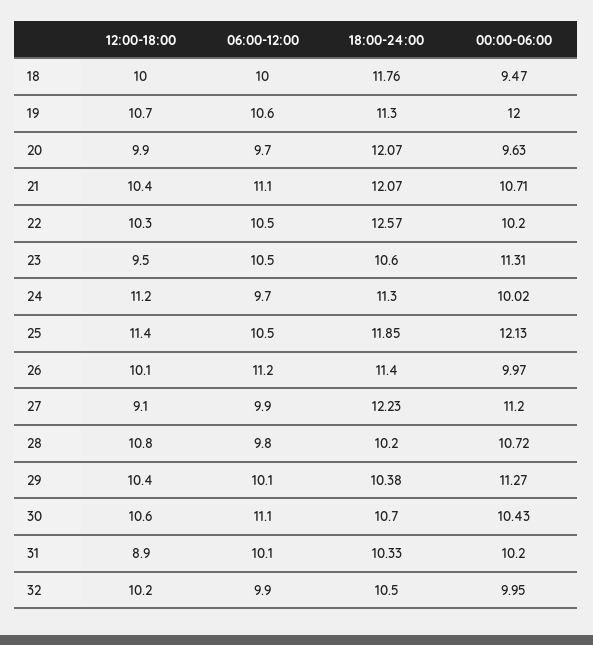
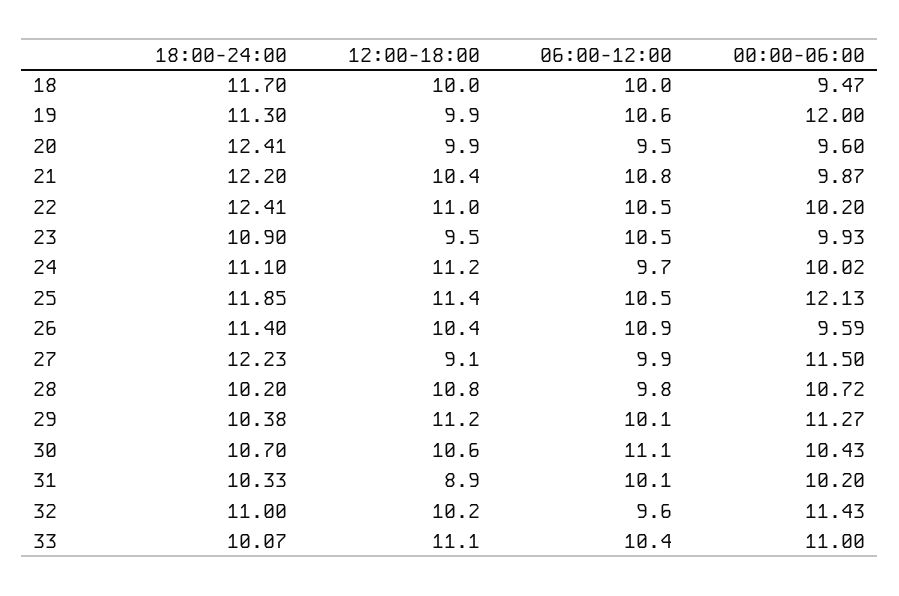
18:00-24:00, 18: 11.76 -> 11.7
12:00-18:00, 19: 10.7 -> 9.9
06:00-12:00, 20: 9.7 -> 9.5
18:00-24:00, 20: 12.07 -> 12.41
00:00-06:00, 20: 9.63 -> 9.6
06:00-12:00, 21: 11.1 -> 10.8
18:00-24:00, 21: 12.07 -> 12.2
00:00-06:00, 21: 10.71 -> 9.87
12:00-18:00, 22: 10.3 -> 11
18:00-24:00, 22: 12.57 -> 12.41
18:00-24:00, 23: 10.6 -> 10.9
00:00-06:00, 23: 11.31 -> 9.93
18:00-24:00, 24: 11.3 -> 11.1
12:00-18:00, 26: 10.1 -> 10.4
06:00-12:00, 26: 11.2 -> 10.9
00:00-06:00, 26: 9.97 -> 9.59
00:00-06:00, 27: 11.2 -> 11.5
12:00-18:00, 29: 10.4 -> 11.2
06:00-12:00, 32: 9.9 -> 9.6
18:00-24:00, 32: 10.5 -> 11
00:00-06:00, 32: 9.95 -> 11.43
18:00-24:00, 33: none -> 10.07
12:00-18:00, 33: none -> 11.1
06:00-12:00, 33: none -> 10.4
00:00-06:00, 33: none -> 11

